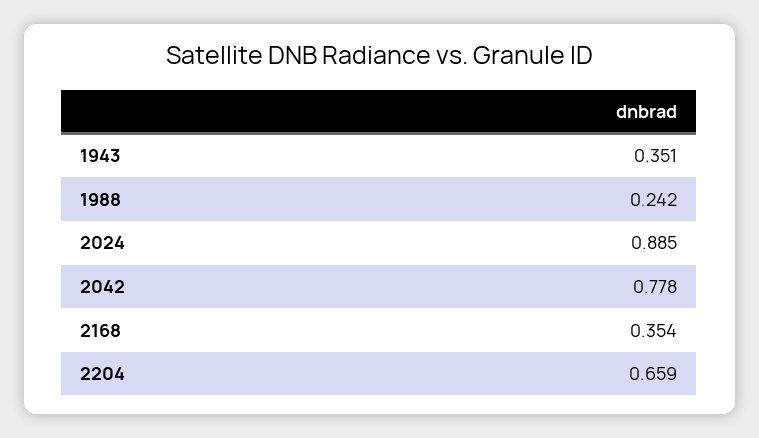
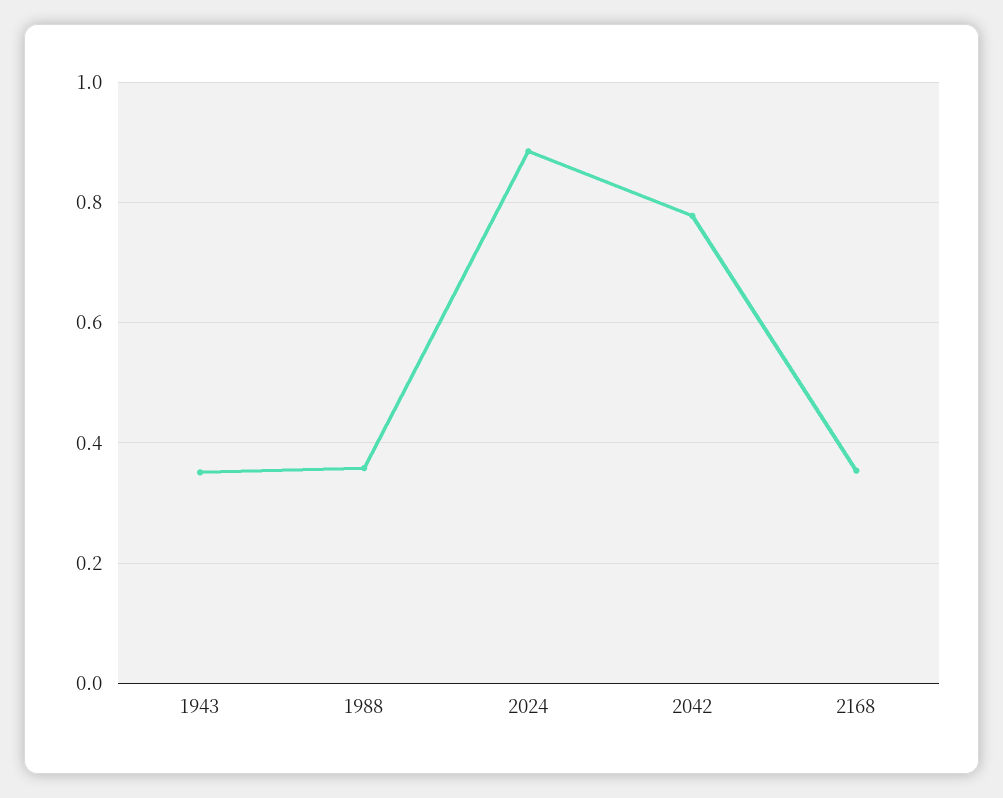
1988: 0.242 -> 0.36
2204: 0.659 -> none

